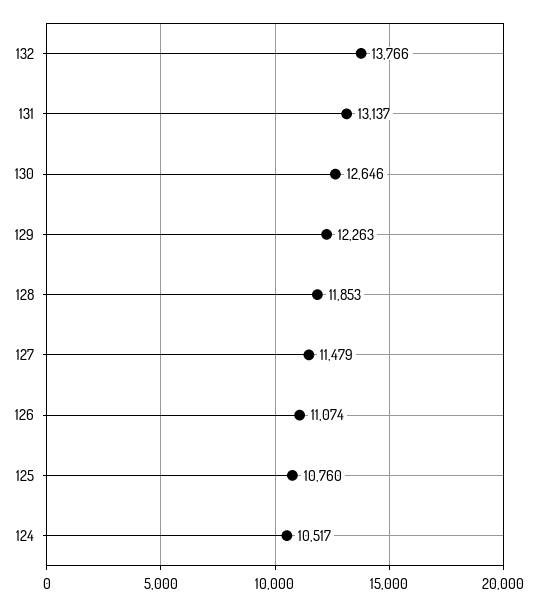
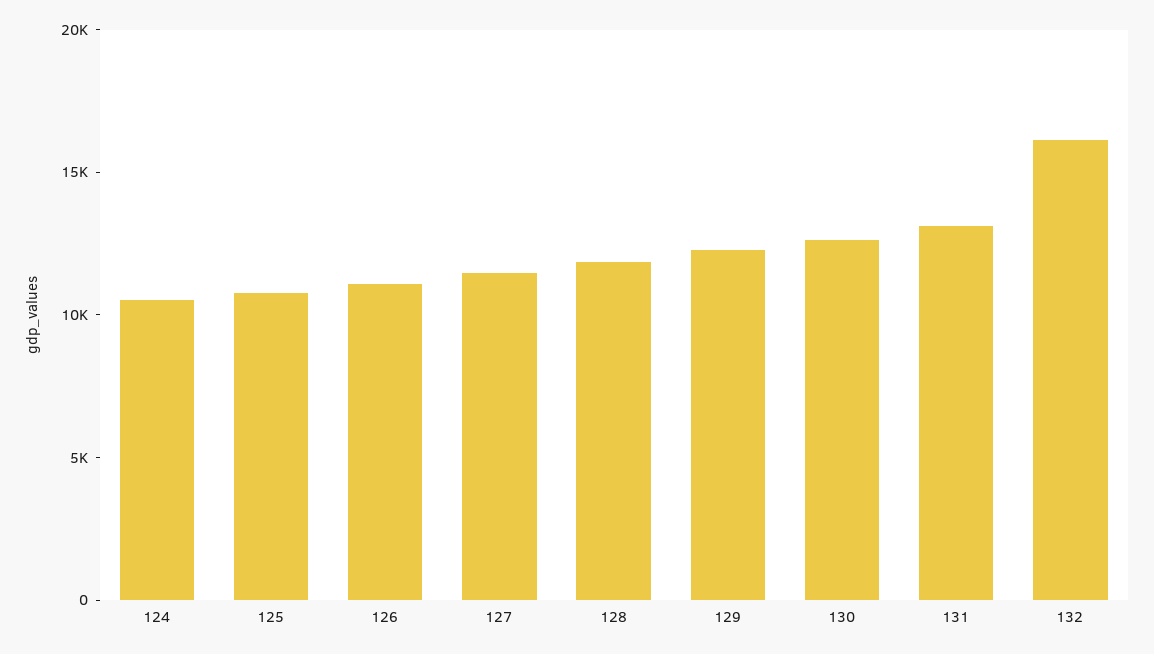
132: 13766 -> 16000

